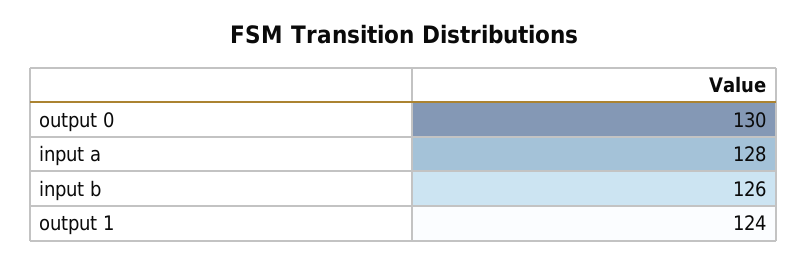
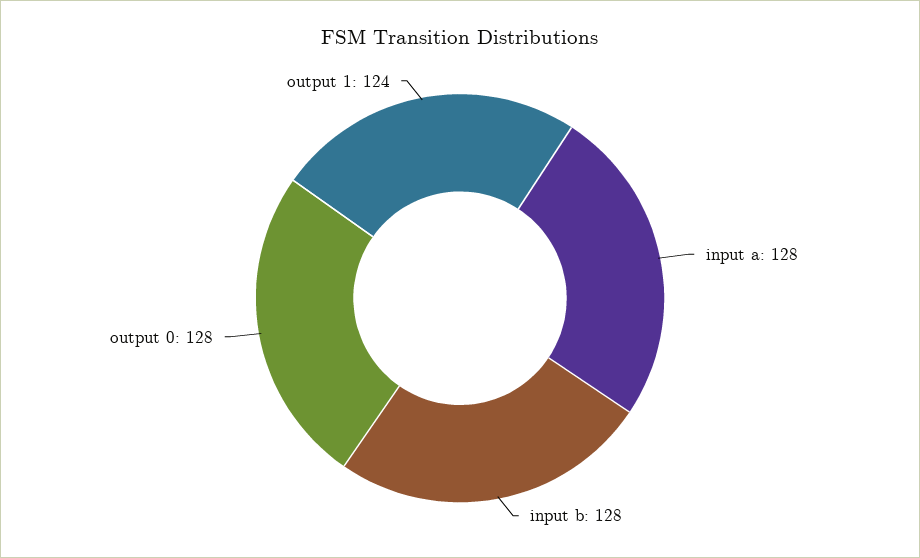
output 0: 130 -> 128
input b: 126 -> 128

